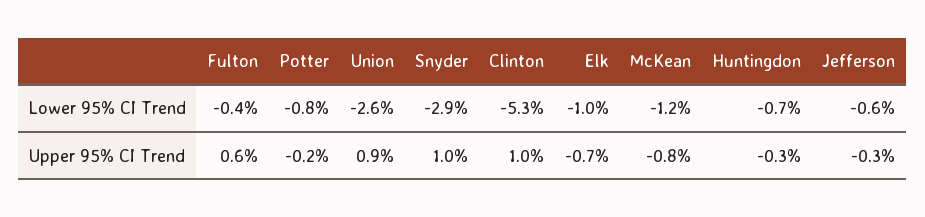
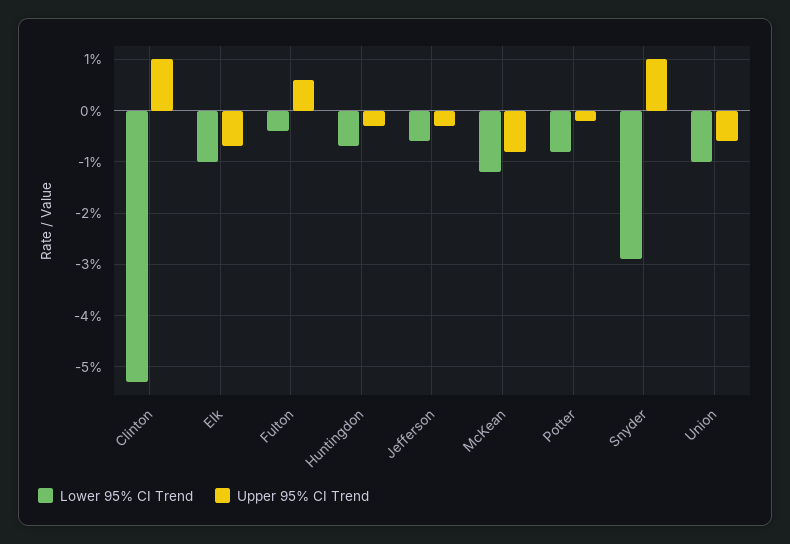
Lower 95% CI Trend, Union: -2.6 -> -1
Upper 95% CI Trend, Union: 0.9 -> -0.5

